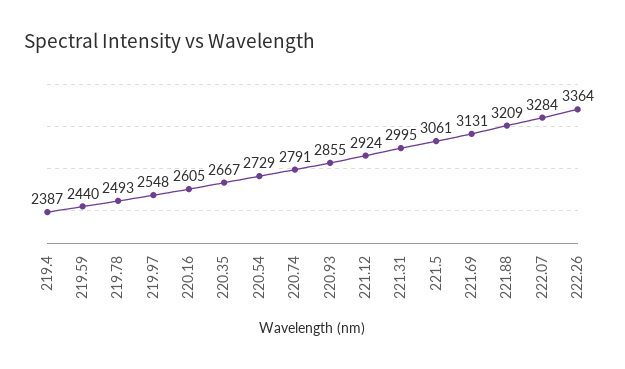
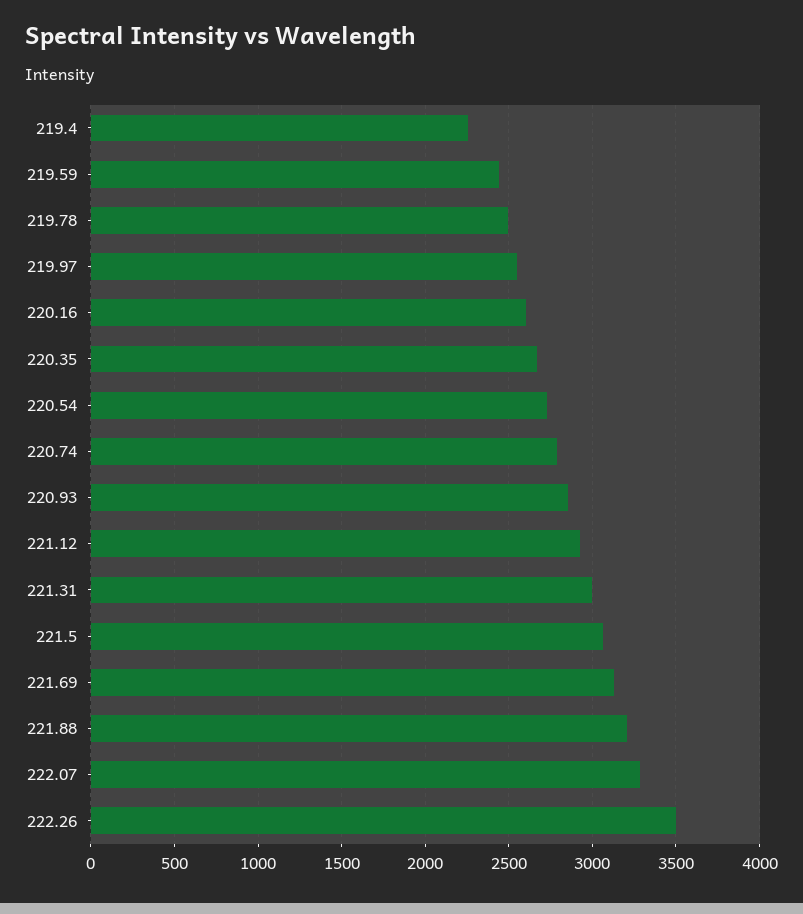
219.4: 2387 -> 2250
222.26: 3364 -> 3500

